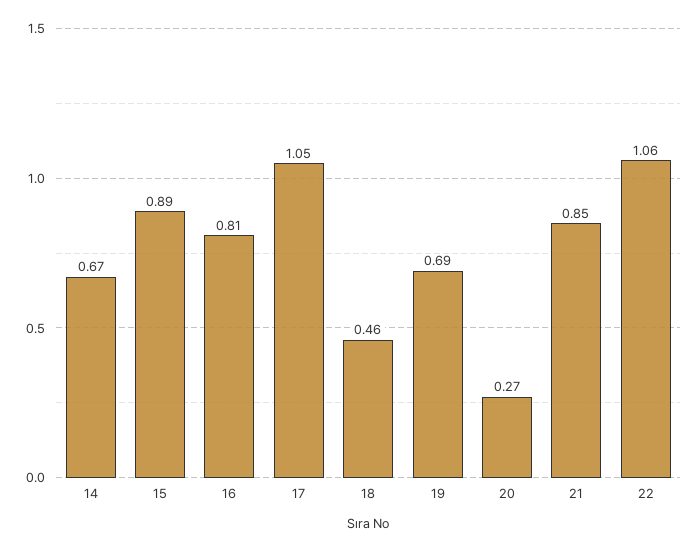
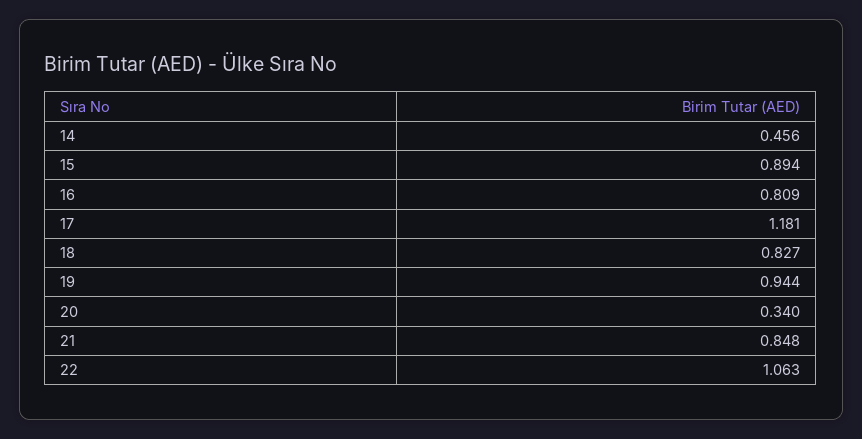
14: 0.67 -> 0.456
17: 1.05 -> 1.181
18: 0.46 -> 0.827
19: 0.69 -> 0.944
20: 0.27 -> 0.34

